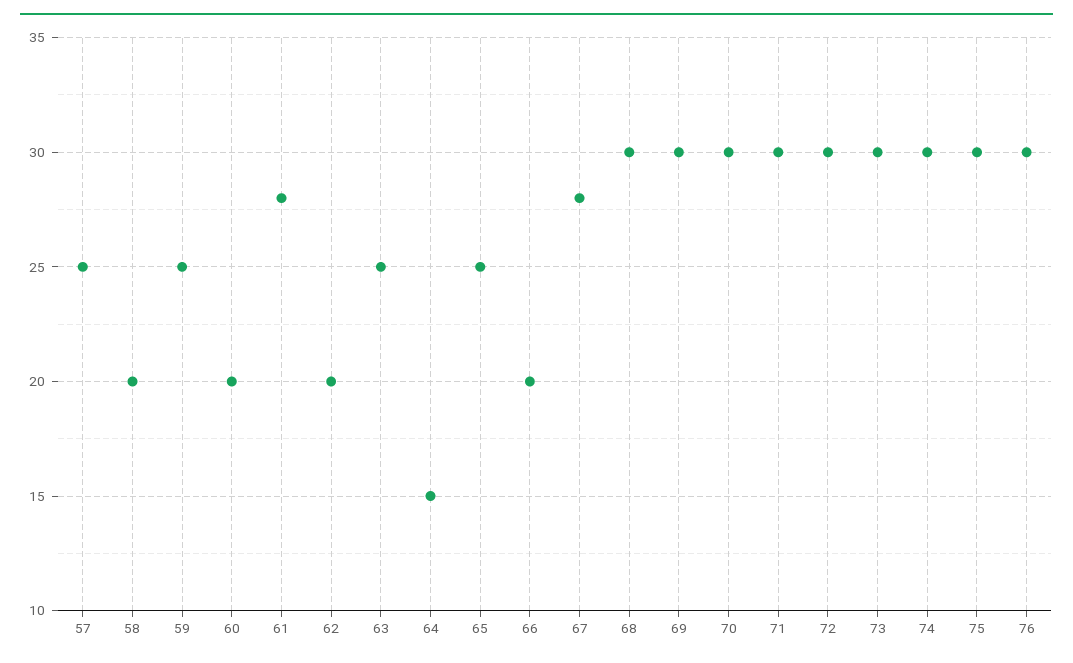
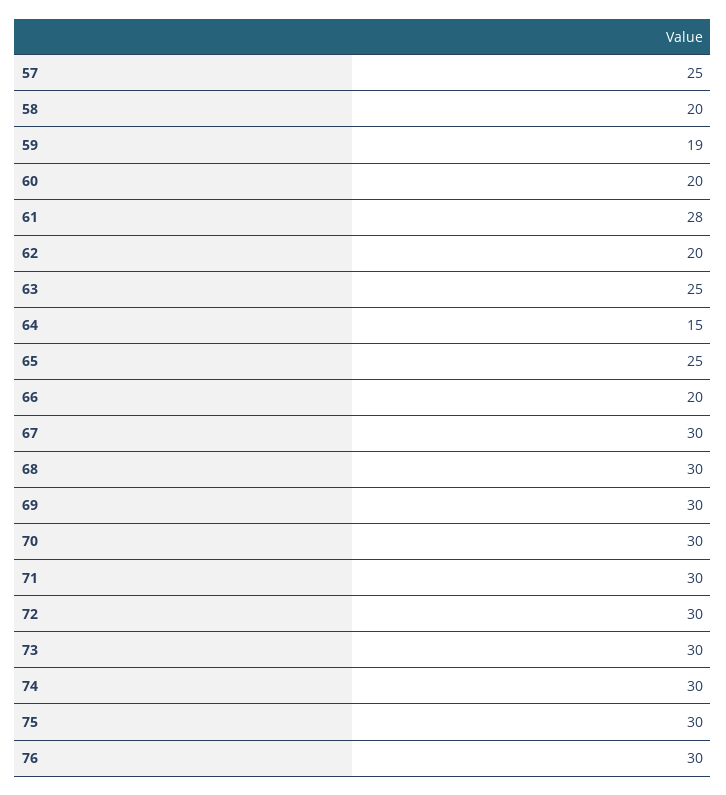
59: 25 -> 19
67: 28 -> 30

